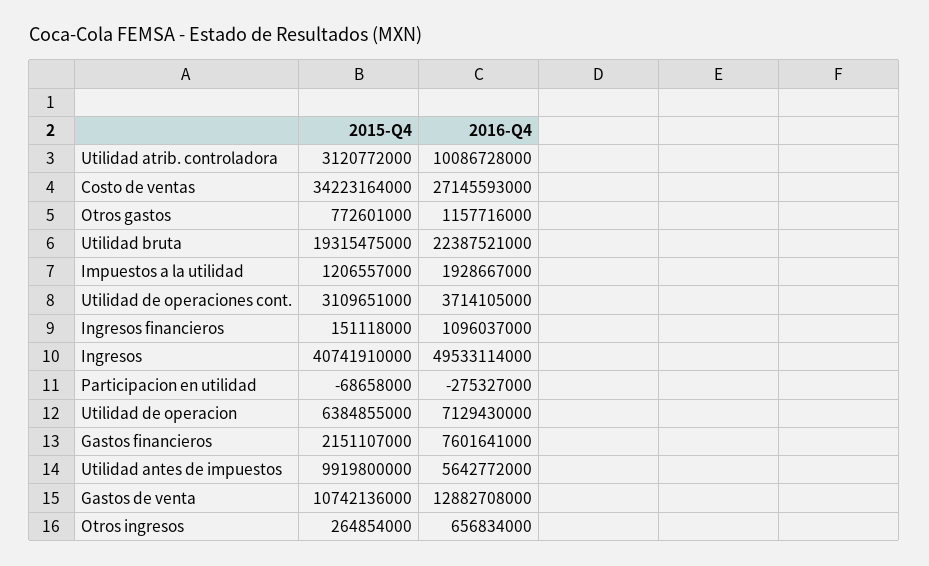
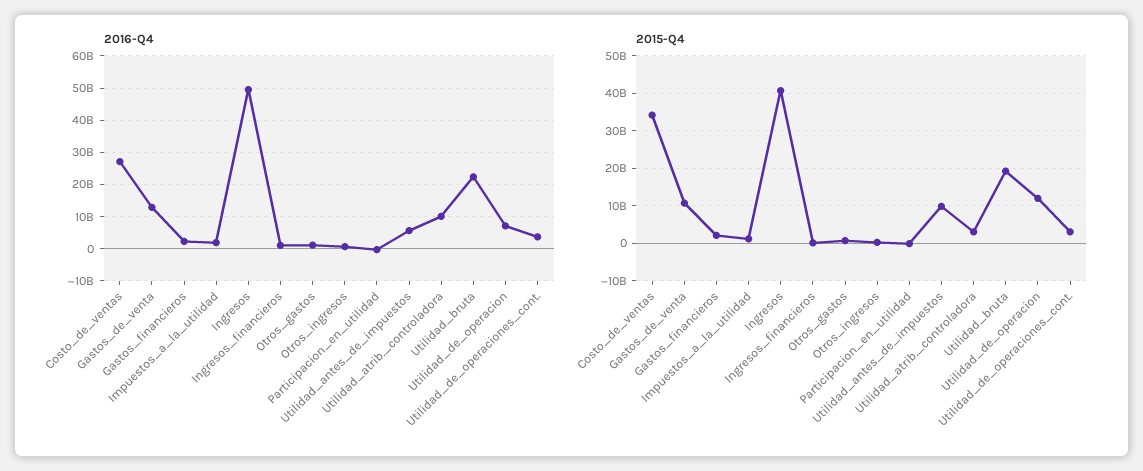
2015-Q4, Utilidad de operacion: 6384855000 -> 12000000000
2016-Q4, Gastos financieros: 7601641000 -> 2000000000

